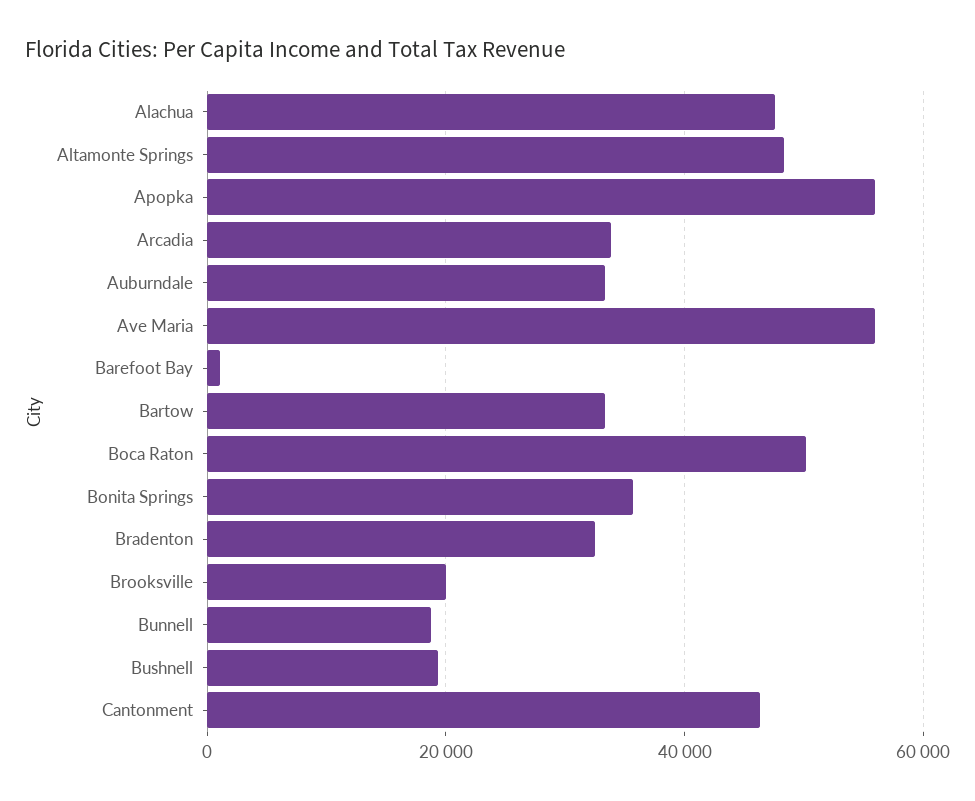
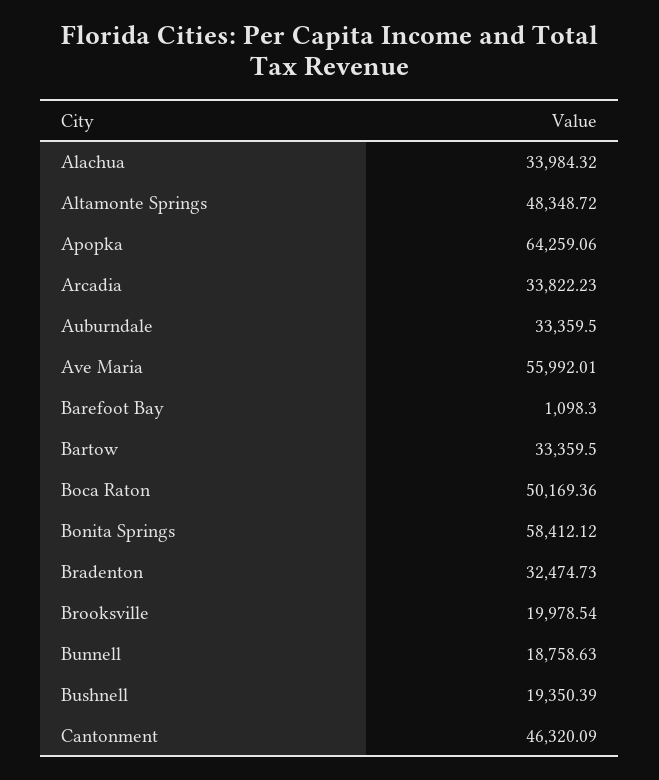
Alachua: 48000 -> 33984.32
Apopka: 56000 -> 64259.06
Bonita Springs: 36000 -> 58412.12

